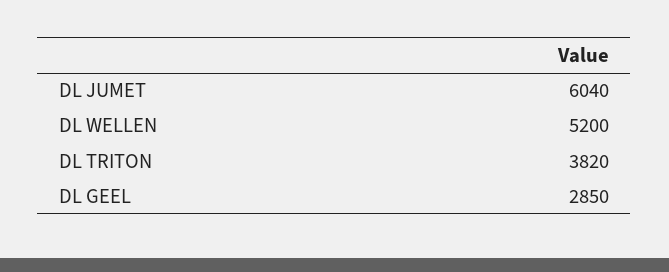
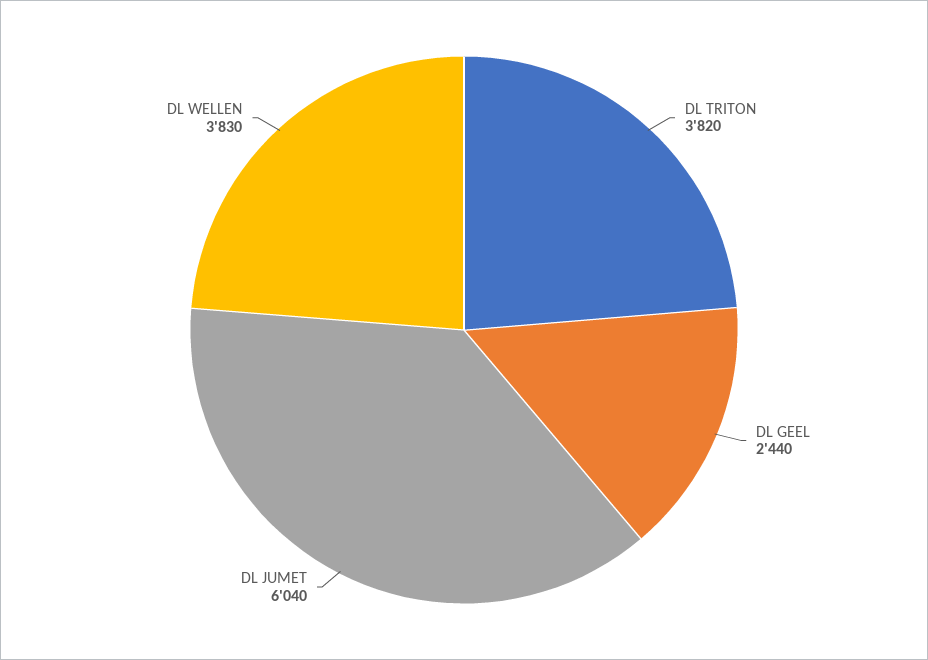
DL WELLEN: 5200 -> 3830
DL GEEL: 2850 -> 2440

